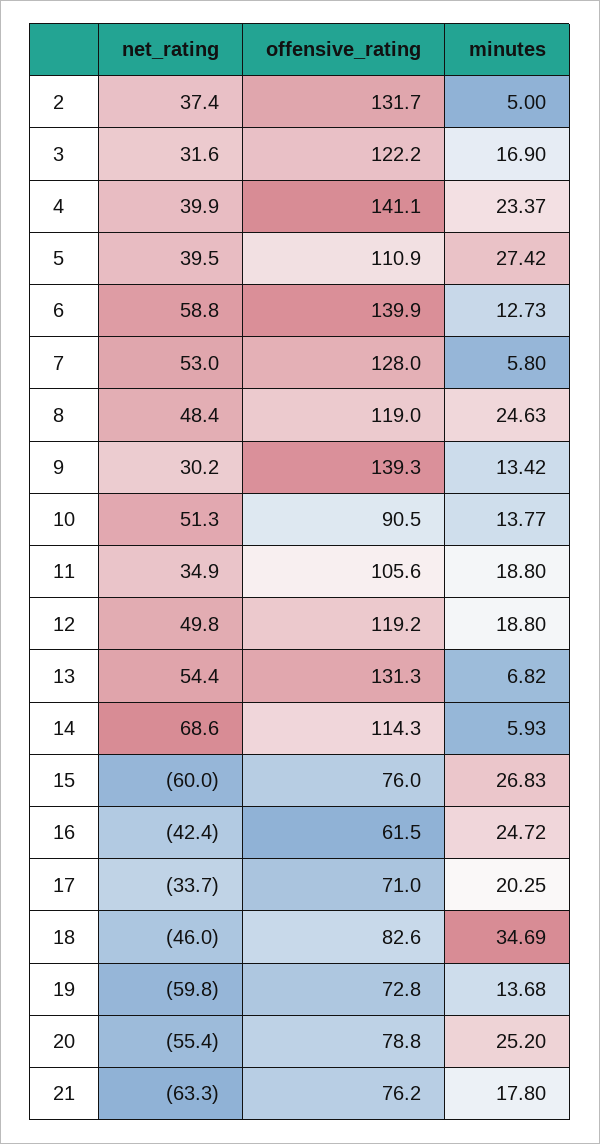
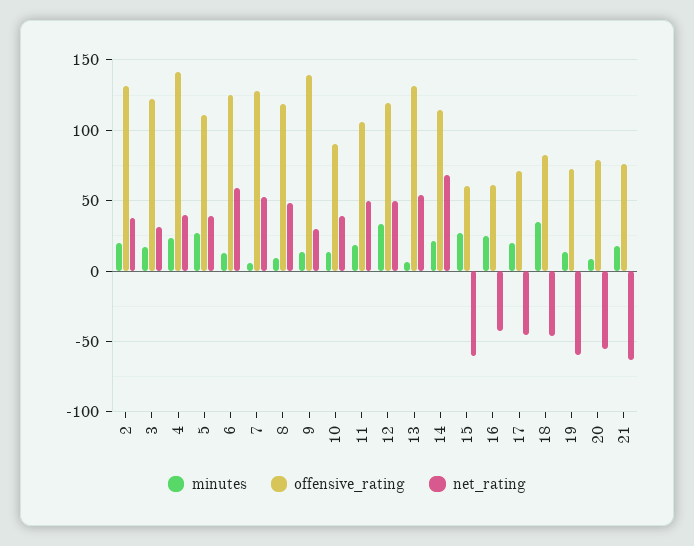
minutes, 2: 5 -> 20
offensive_rating, 6: 139.9 -> 125
minutes, 8: 24.63 -> 10
net_rating, 10: 51.3 -> 40
net_rating, 11: 34.9 -> 50
minutes, 12: 18.8 -> 35
minutes, 14: 5.93 -> 20
offensive_rating, 15: 76 -> 60
net_rating, 17: -33.7 -> -45
minutes, 20: 25.2 -> 10

